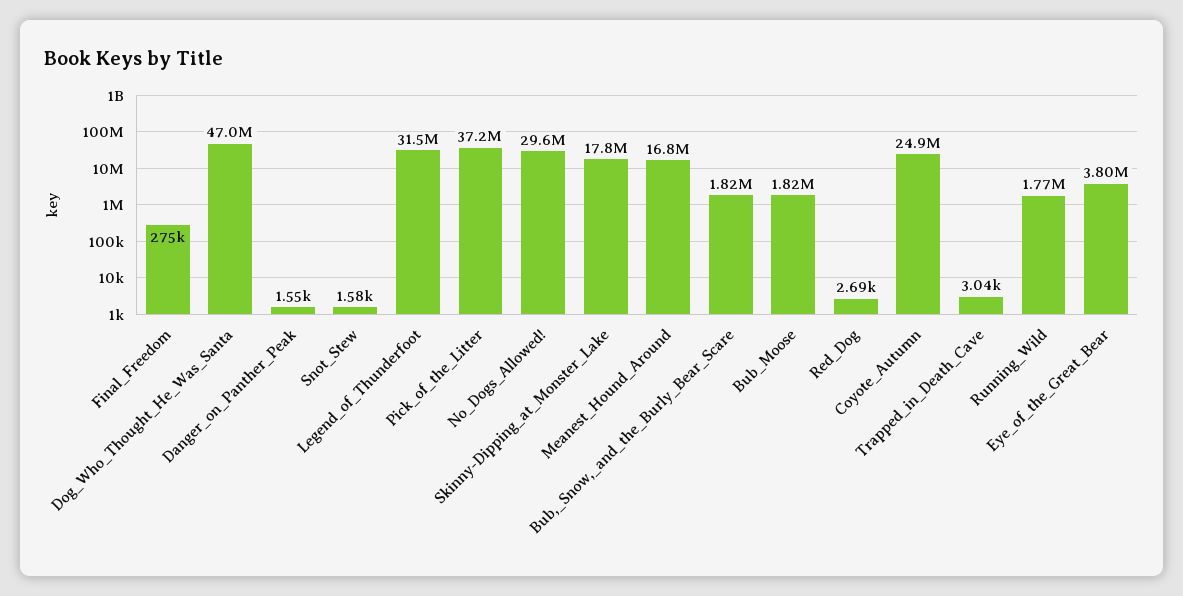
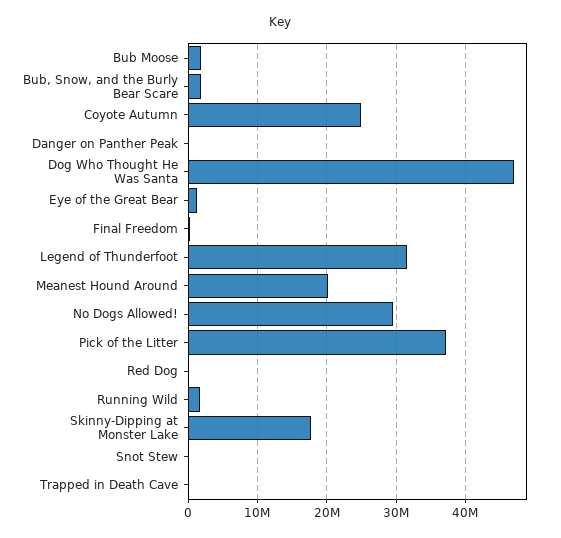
Meanest_Hound_Around: 16800000 -> 20000000
Eye_of_the_Great_Bear: 3800000 -> 1000000

